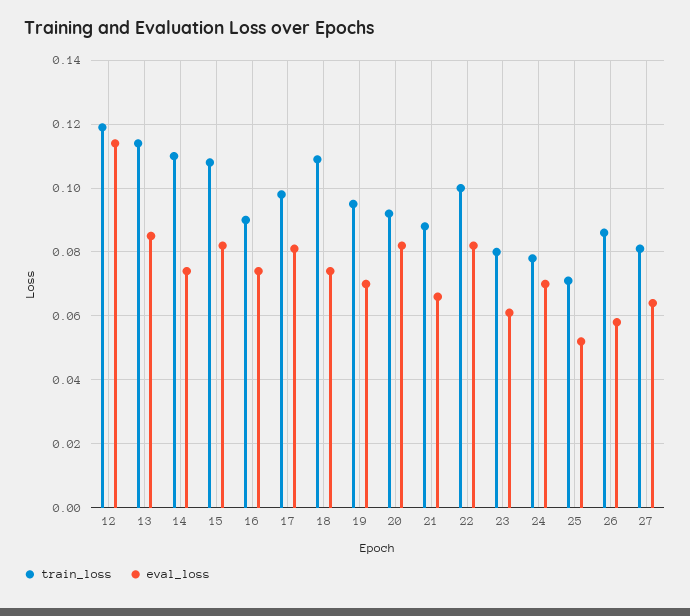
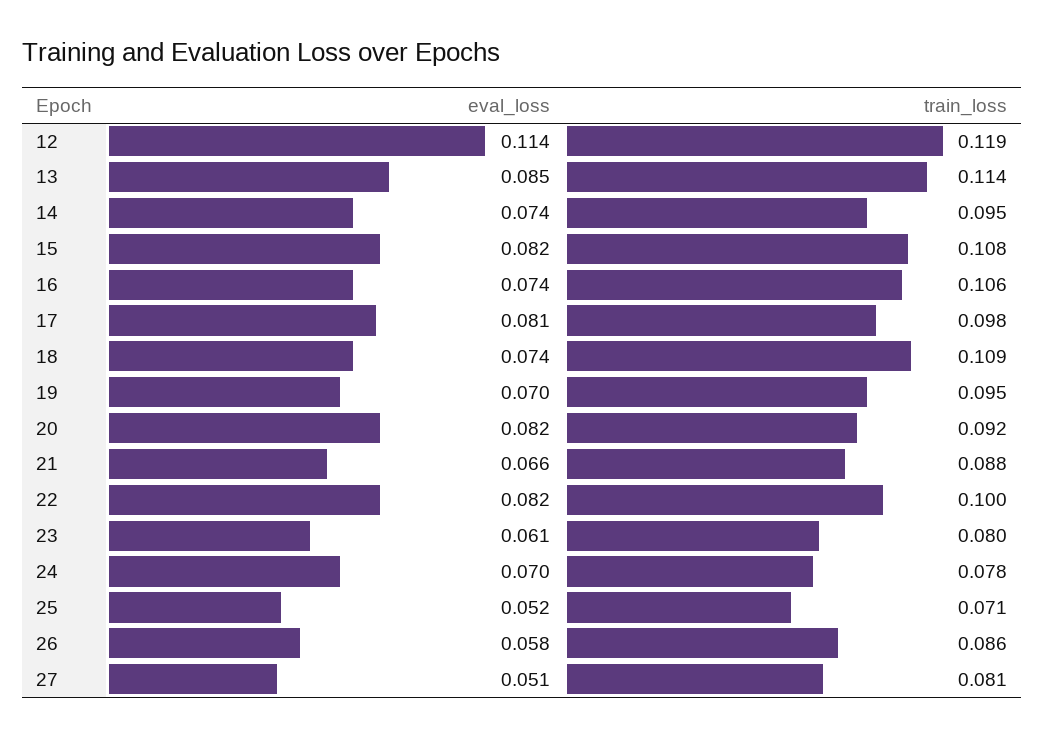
train_loss, 14: 0.11 -> 0.095
train_loss, 16: 0.09 -> 0.106
eval_loss, 27: 0.065 -> 0.051

